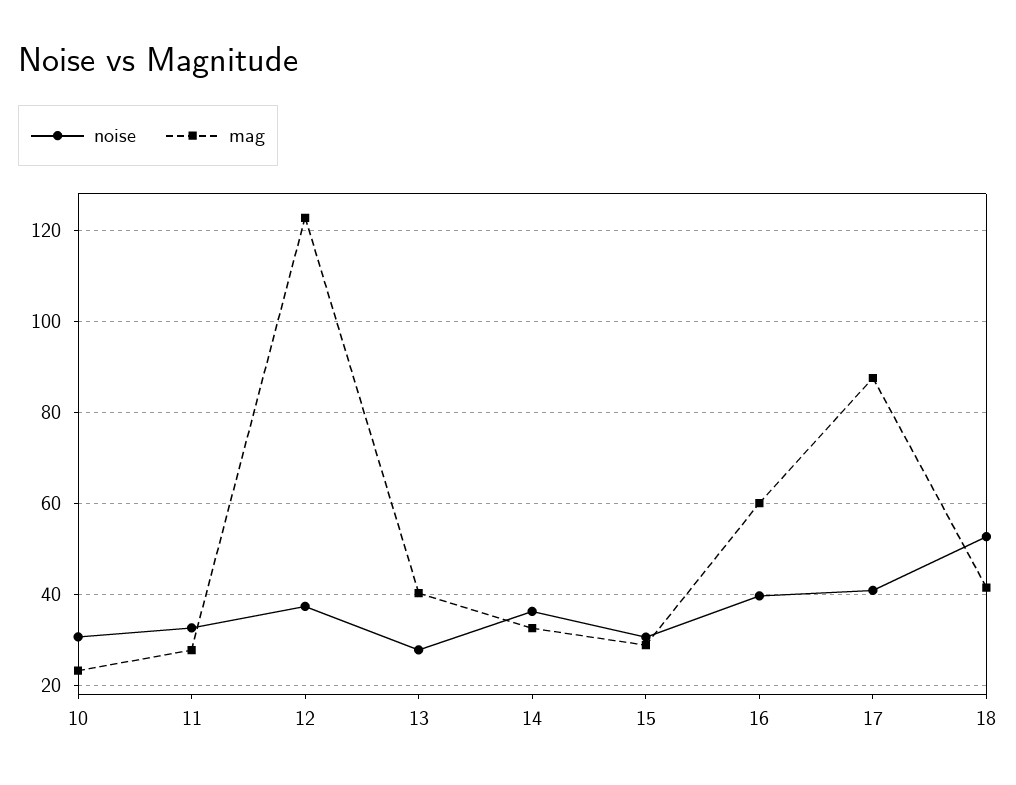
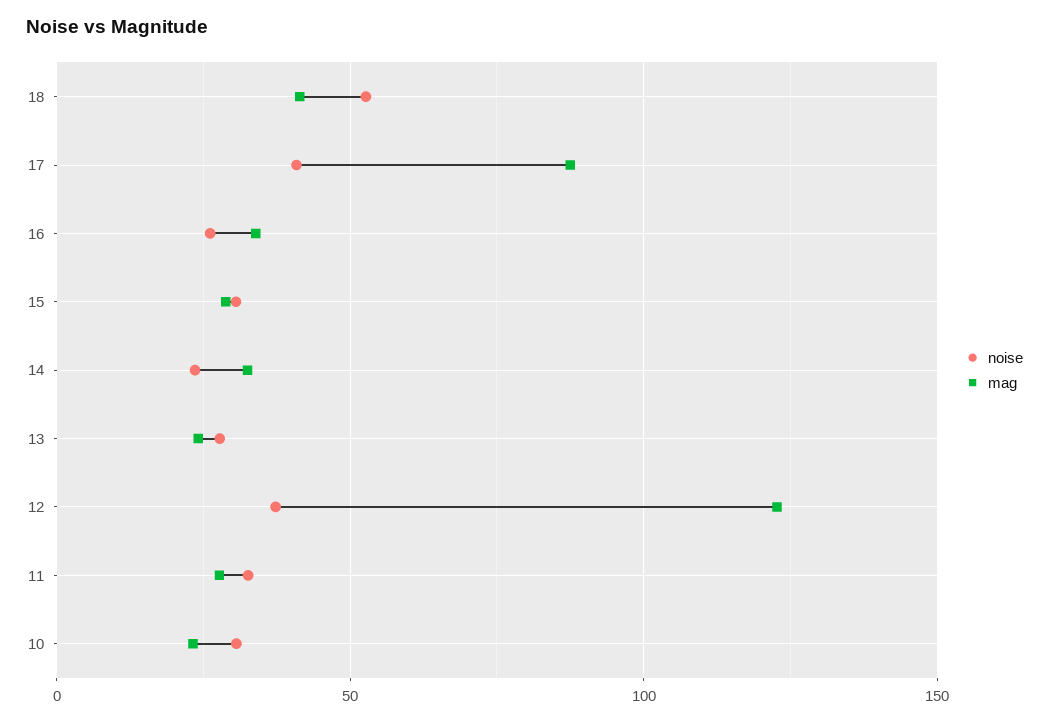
mag, 13: 40 -> 25
noise, 14: 36 -> 25
noise, 16: 40 -> 25
mag, 16: 60 -> 35

